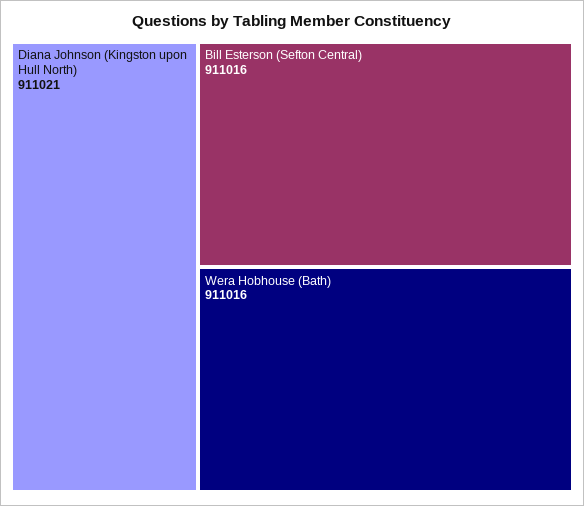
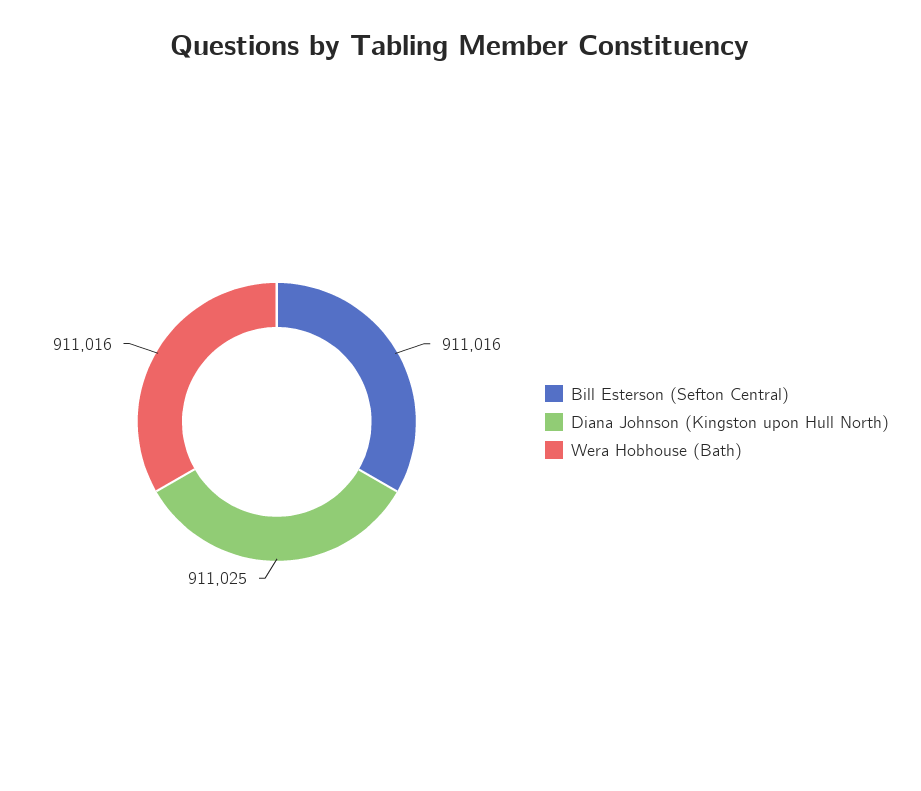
Diana Johnson (Kingston upon Hull North): 911021 -> 911025

